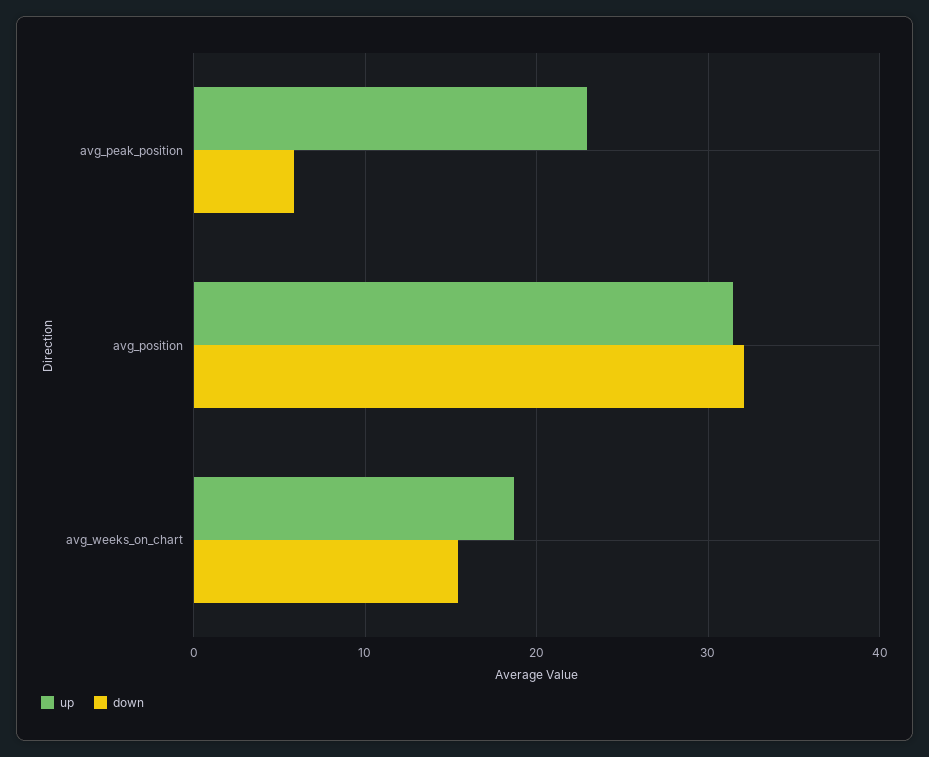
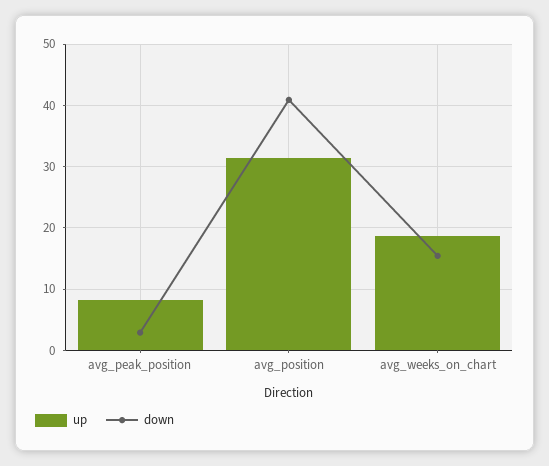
up, avg_peak_position: 23 -> 8
down, avg_peak_position: 6 -> 3
down, avg_position: 32 -> 41

